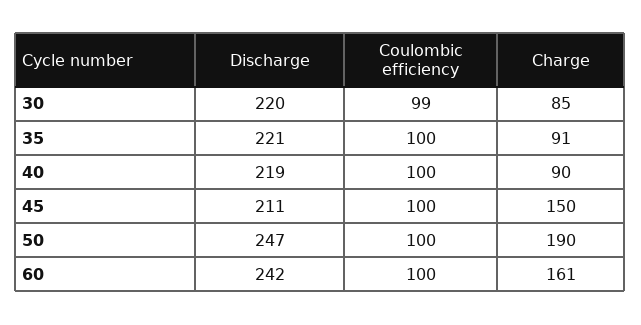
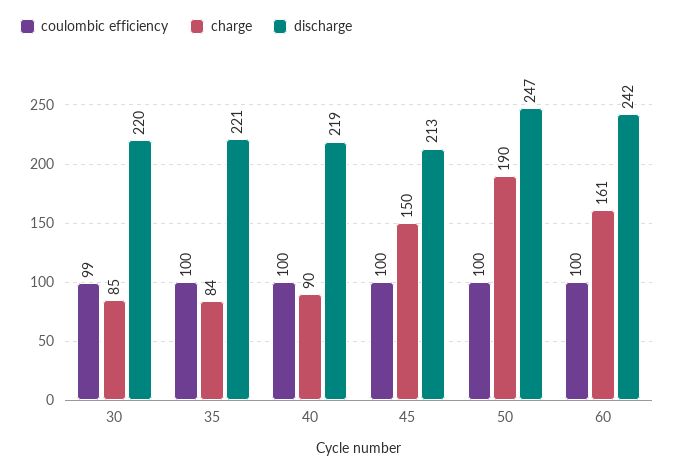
Charge, 35: 91 -> 84
Discharge, 45: 211 -> 213

